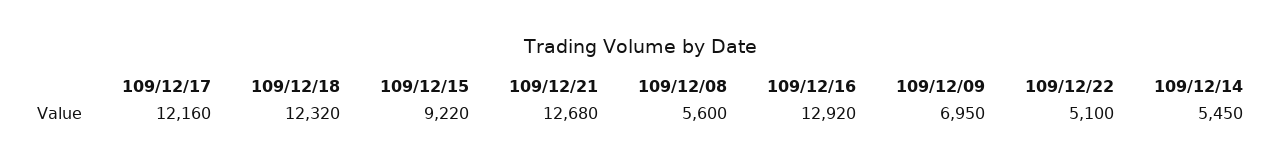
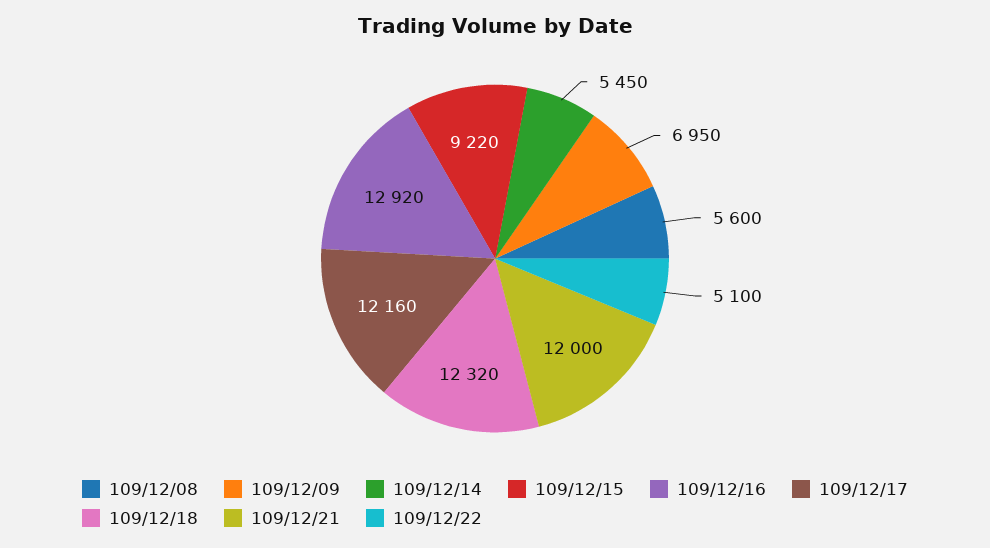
109/12/21: 12680 -> 12000

